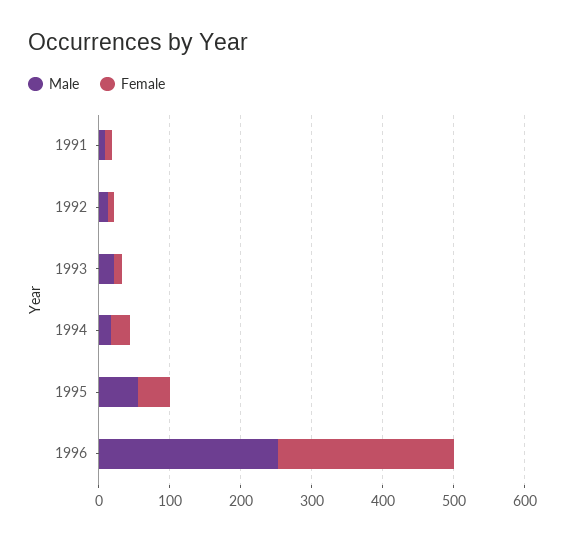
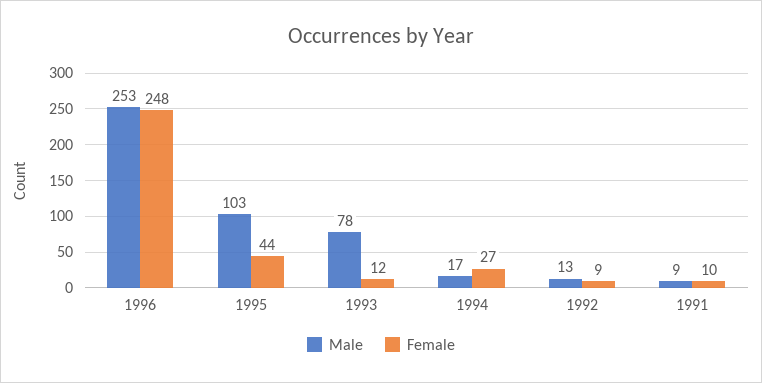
Male, 1993: 20 -> 78
Male, 1995: 60 -> 103

